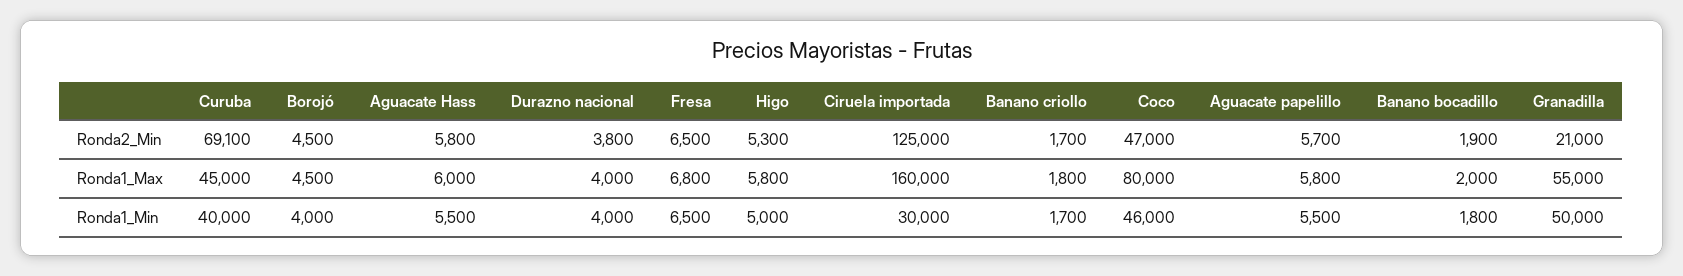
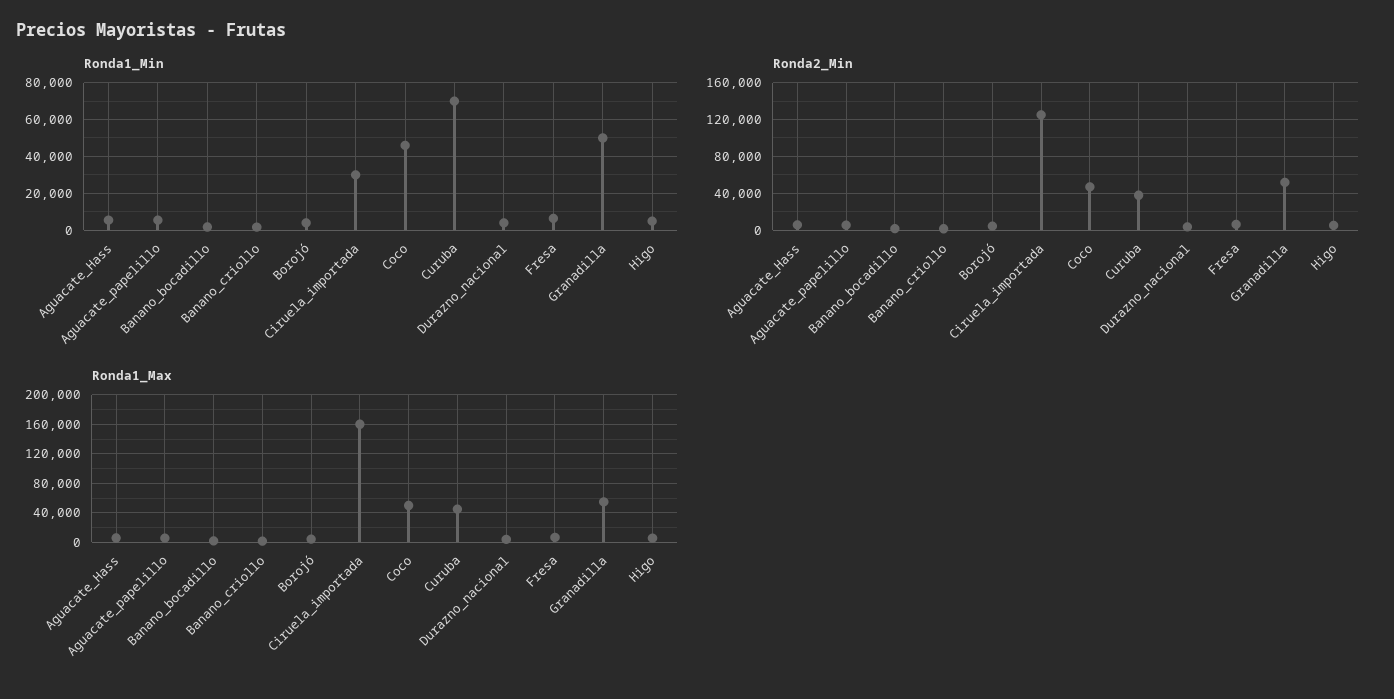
Ronda2_Min, Curuba: 69100 -> 40000
Ronda2_Min, Granadilla: 21000 -> 50000
Ronda1_Max, Coco: 80000 -> 50000
Ronda1_Min, Curuba: 40000 -> 70000

